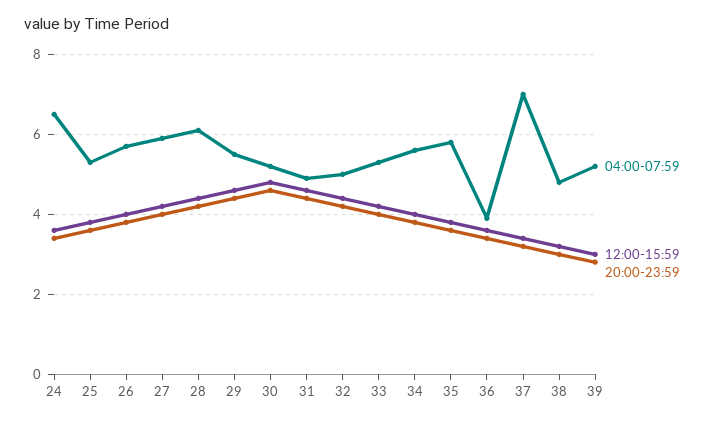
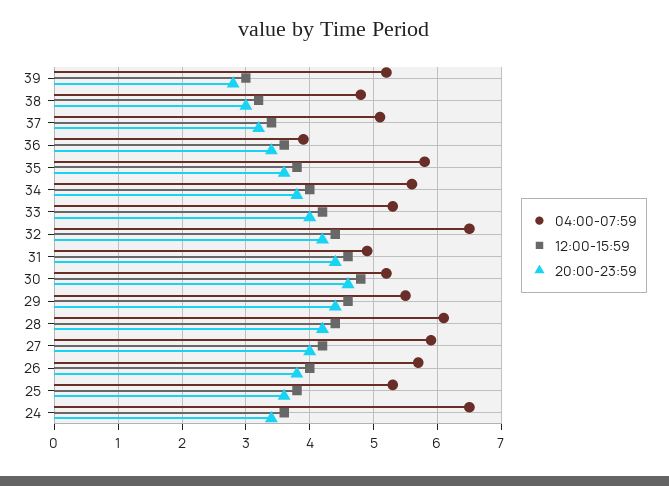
04:00-07:59, 32: 5 -> 6.5
04:00-07:59, 37: 7 -> 5.1

